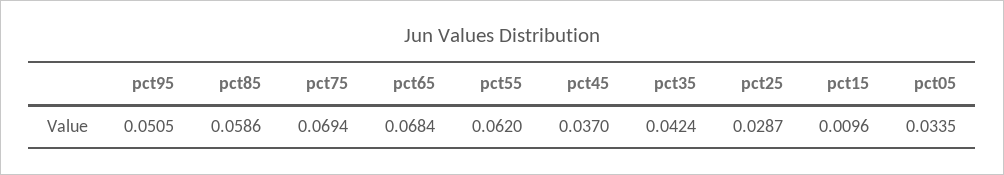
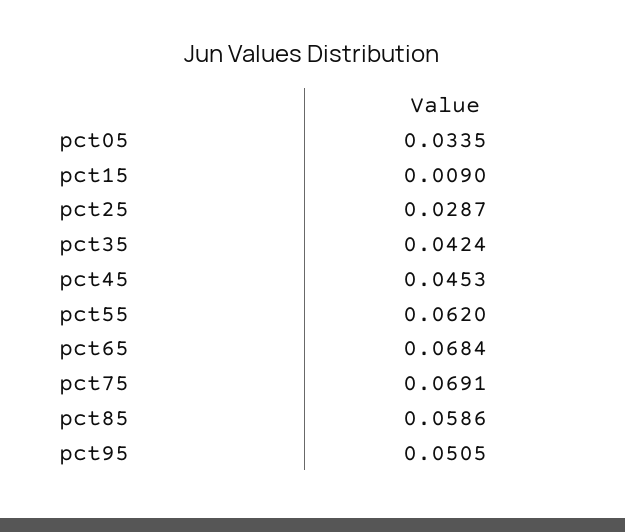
pct75: 0.0694 -> 0.0691
pct45: 0.037 -> 0.0453
pct15: 0.0096 -> 0.009

